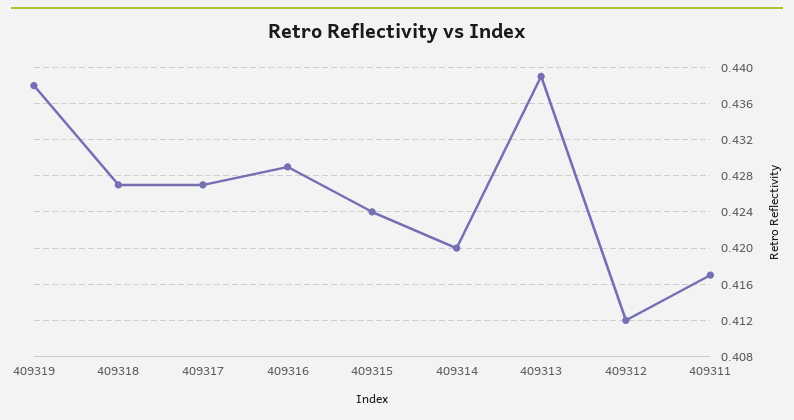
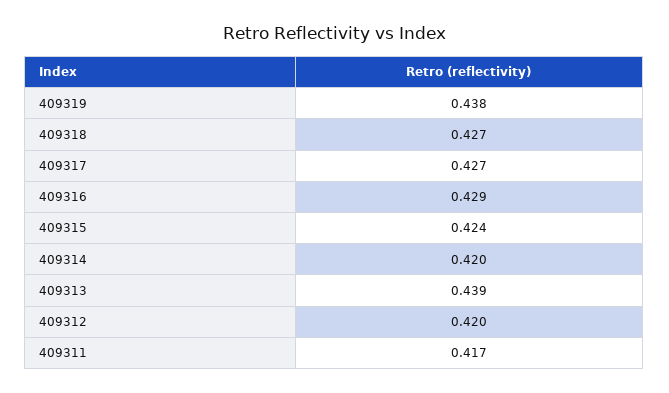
409312: 0.412 -> 0.42

